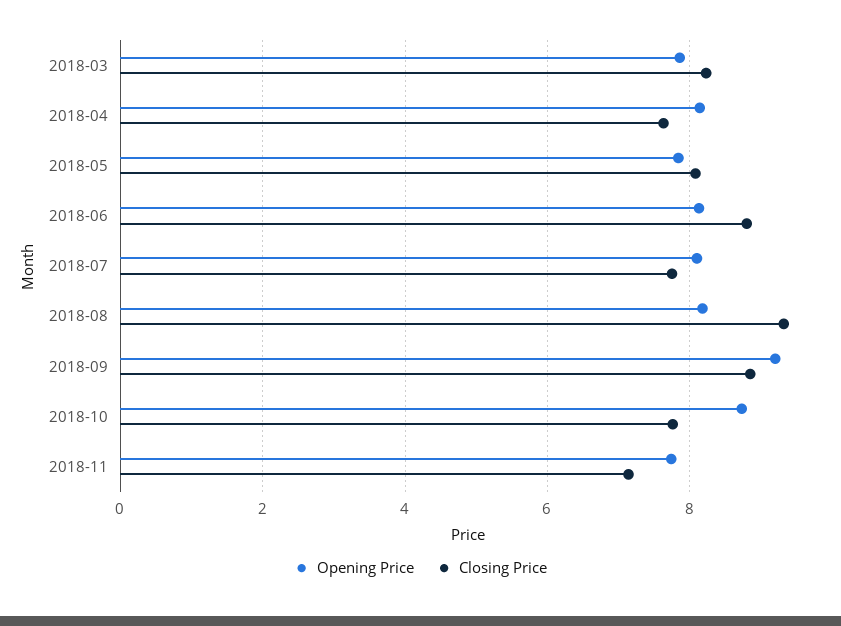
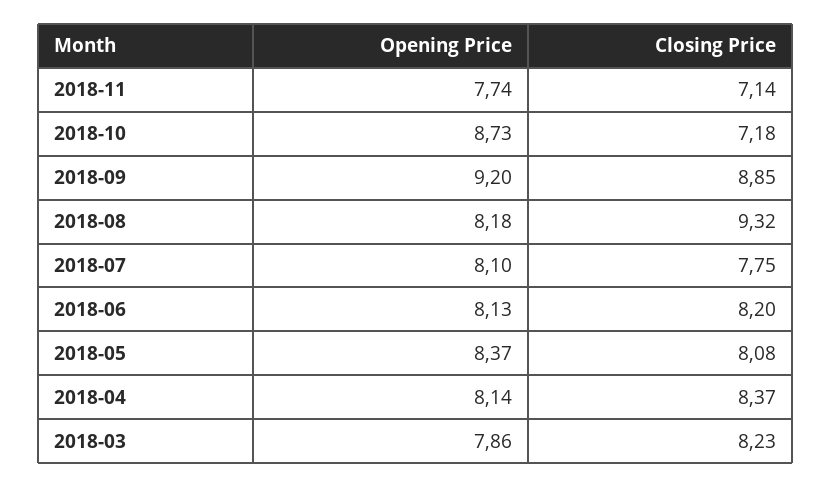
Closing Price, 2018-04: 7.6 -> 8.37
Opening Price, 2018-05: 7.8 -> 8.37
Closing Price, 2018-06: 8.8 -> 8.2
Closing Price, 2018-10: 7.8 -> 7.18

